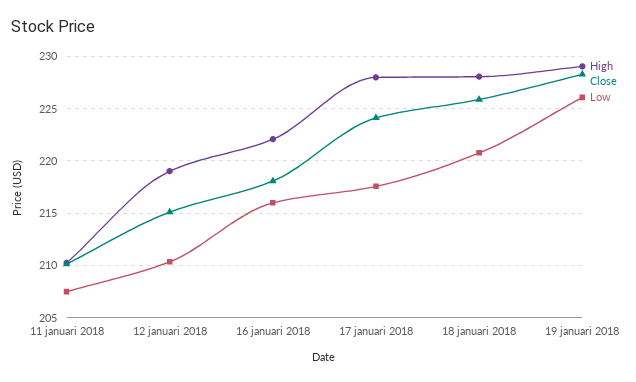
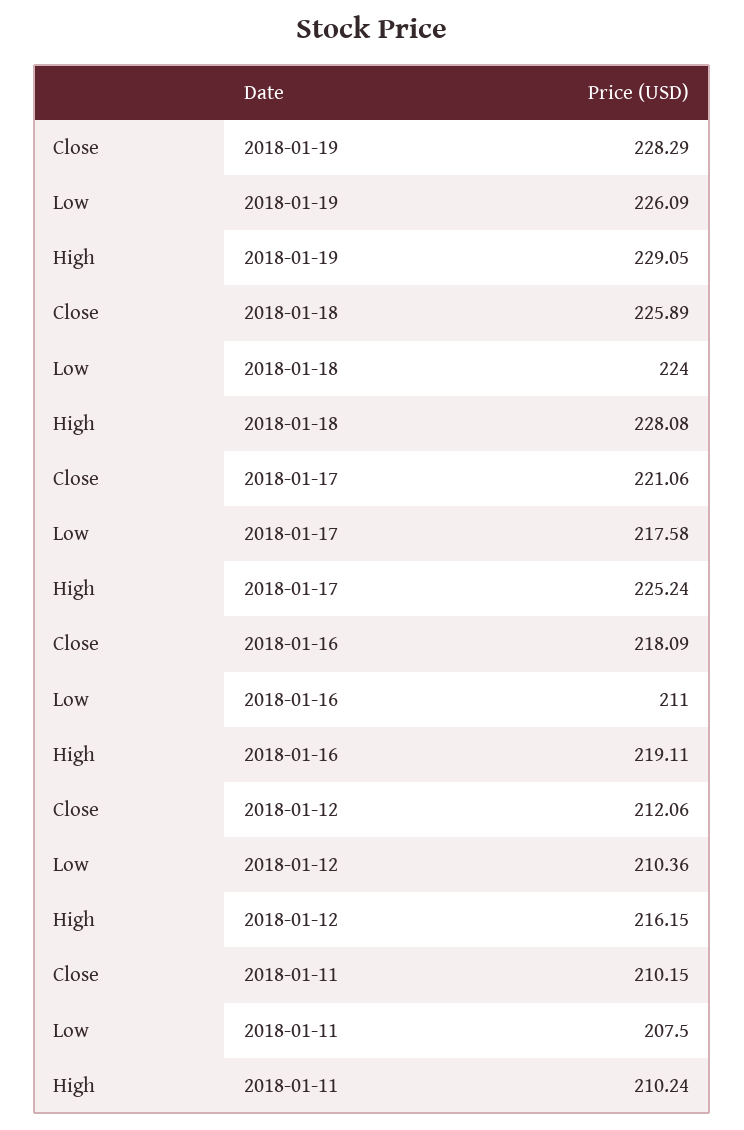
High, 12 januari 2018: 219 -> 216.15
Close, 12 januari 2018: 215 -> 212.06
High, 16 januari 2018: 222 -> 219.11
Low, 16 januari 2018: 216 -> 211
High, 17 januari 2018: 228 -> 225.24
Close, 17 januari 2018: 224 -> 221.06
Low, 18 januari 2018: 221 -> 224

